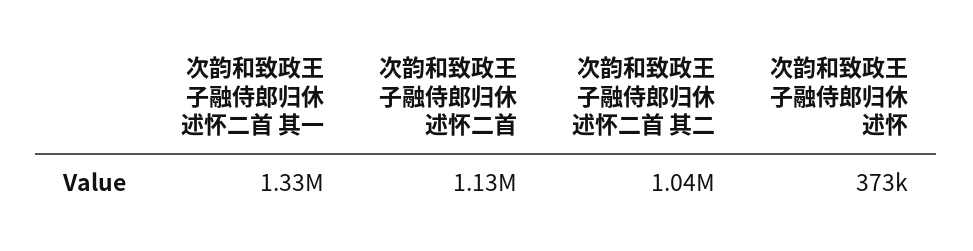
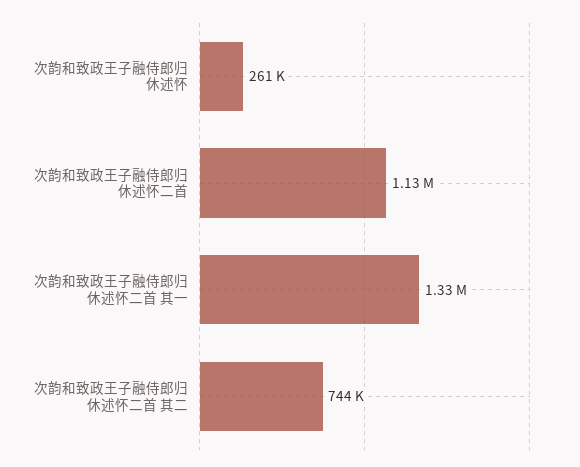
次韵和致政王子融侍郎归休述怀二首 其二: 1040000 -> 744000
次韵和致政王子融侍郎归休述怀: 373000 -> 261000

